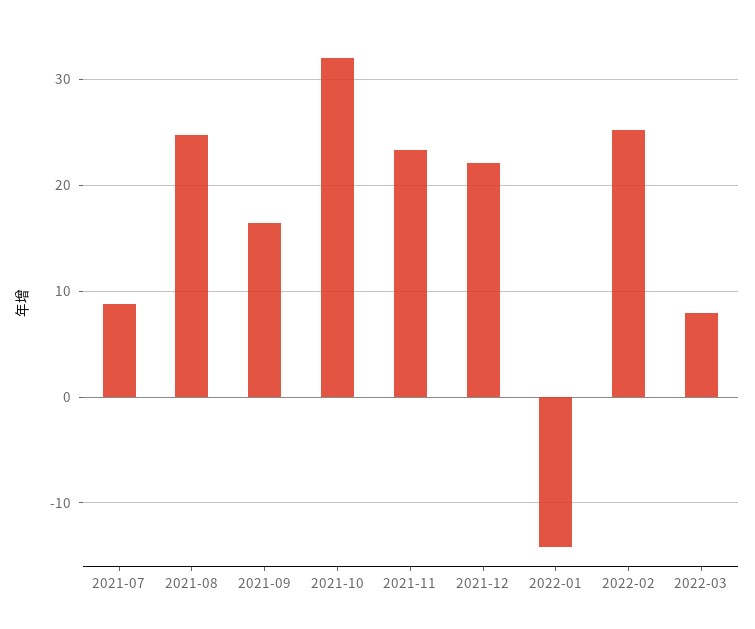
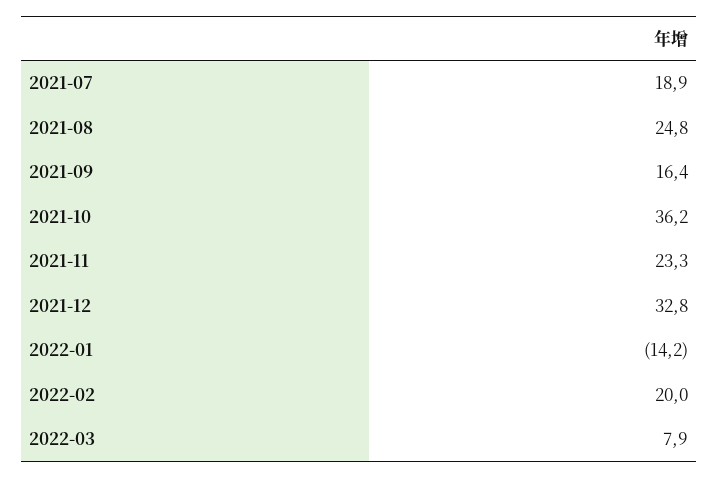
2021-07: 9 -> 18.9
2021-10: 32 -> 36.2
2021-12: 22 -> 32.8
2022-02: 25 -> 20

